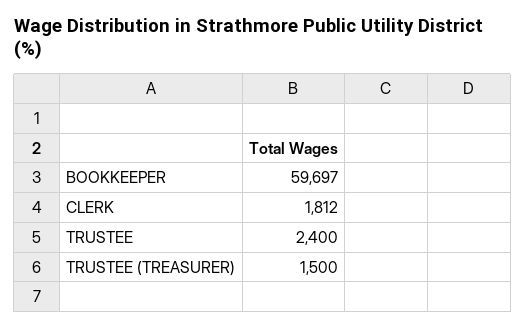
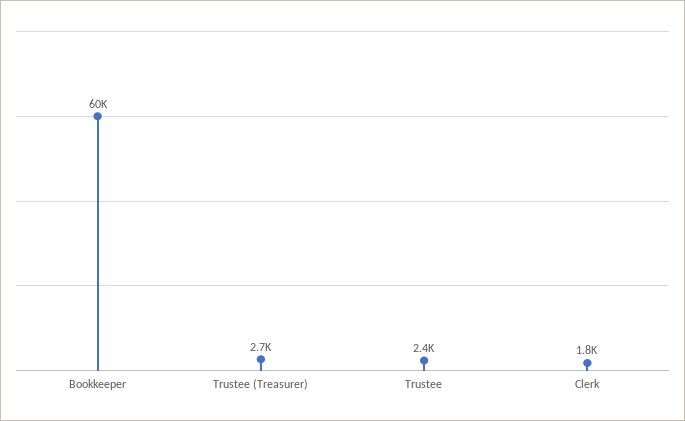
TRUSTEE (TREASURER): 1500 -> 2700

